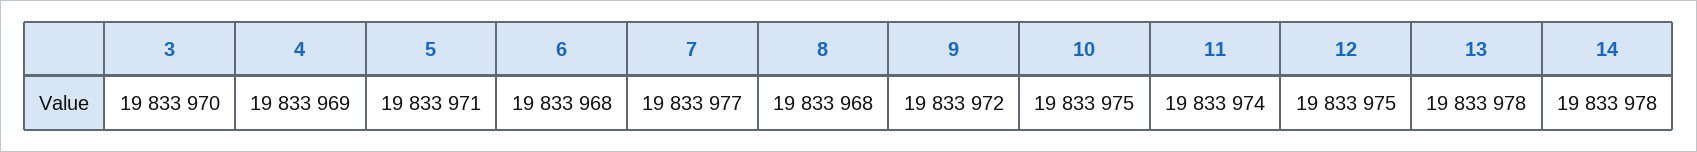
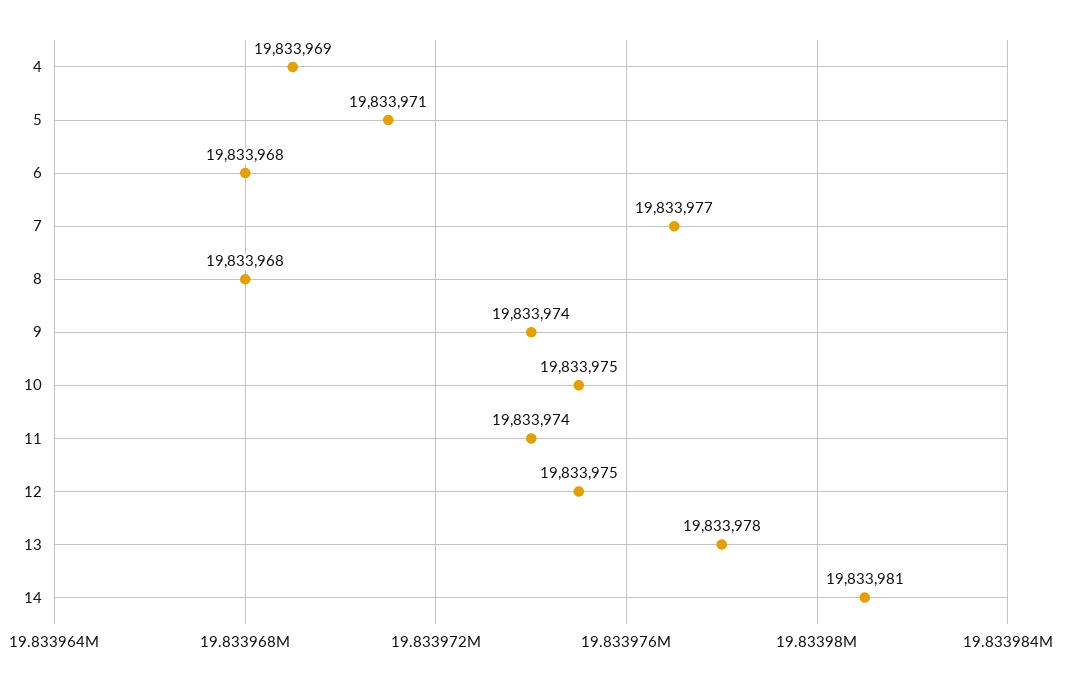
3: 19833970 -> none
9: 19833972 -> 19833974
14: 19833978 -> 19833981

